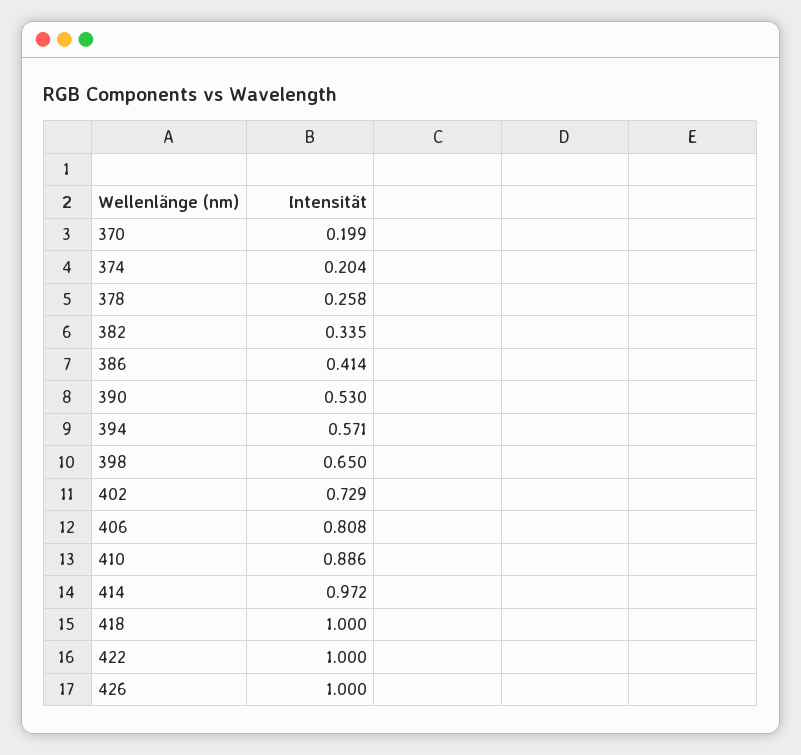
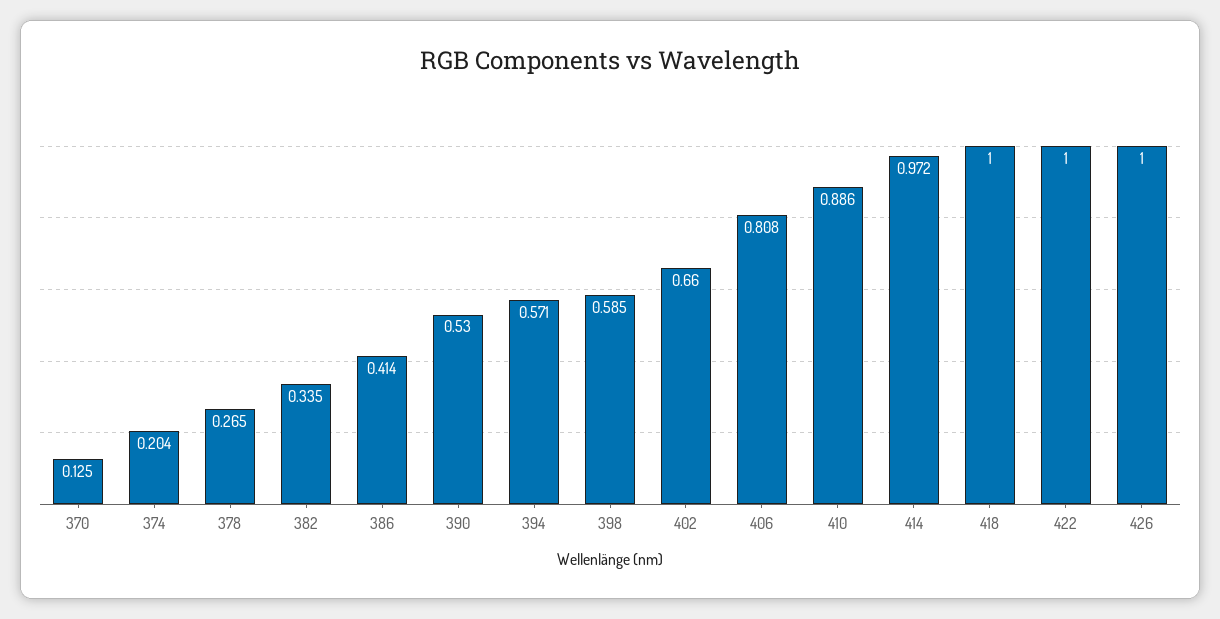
370: 0.199 -> 0.125
378: 0.258 -> 0.265
398: 0.65 -> 0.585
402: 0.729 -> 0.66

